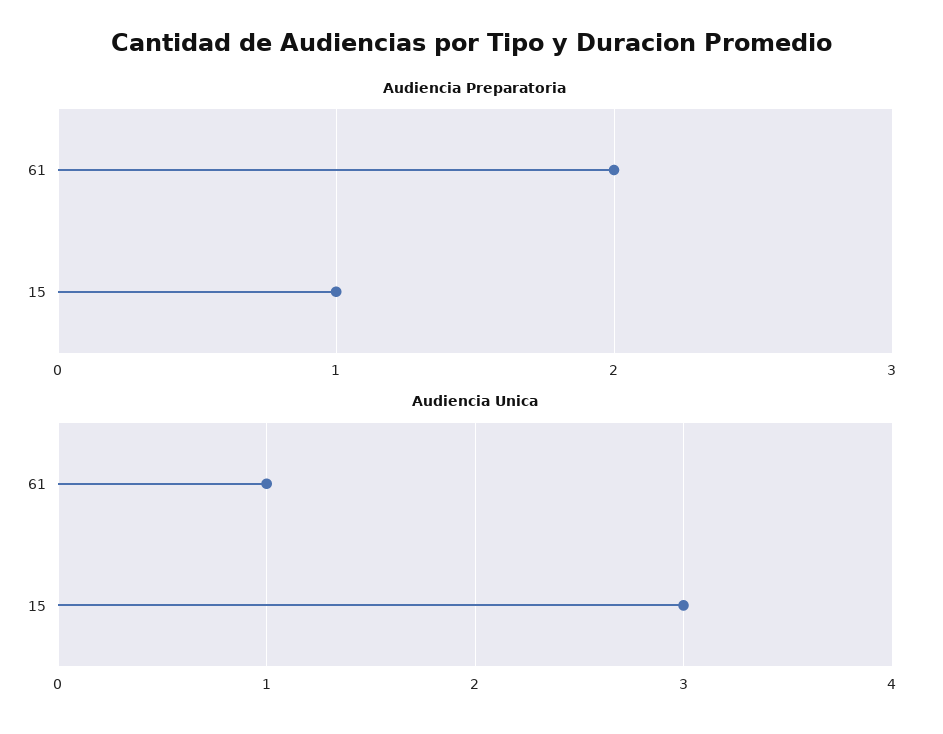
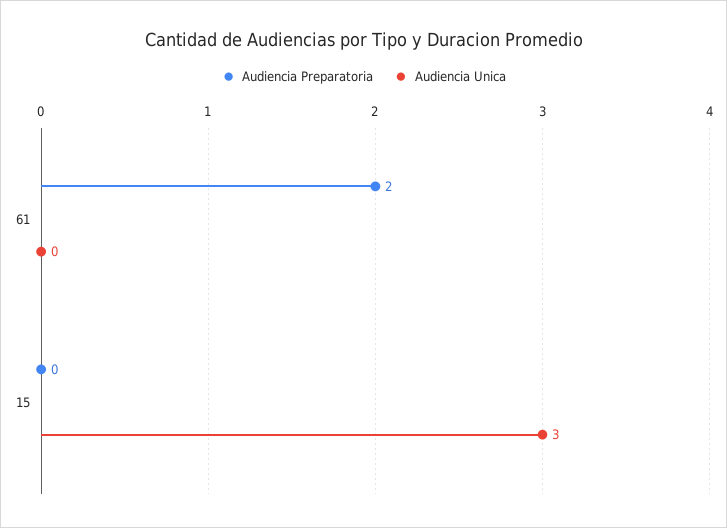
Audiencia Preparatoria, 15: 1 -> 0
Audiencia Unica, 61: 1 -> 0

